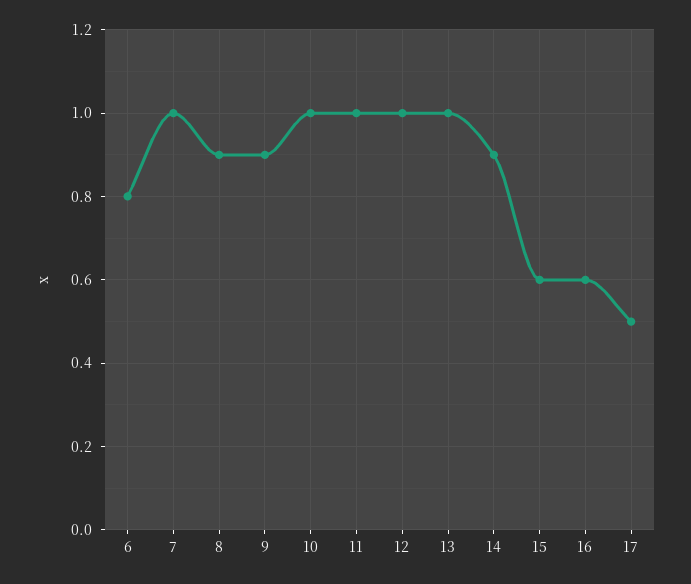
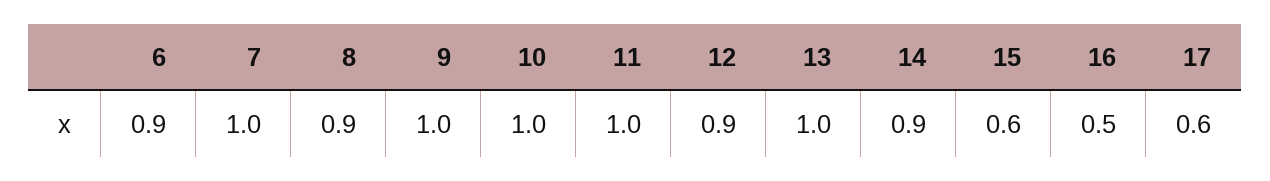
6: 0.8 -> 0.9
9: 0.9 -> 1
12: 1 -> 0.9
16: 0.6 -> 0.5
17: 0.5 -> 0.6

